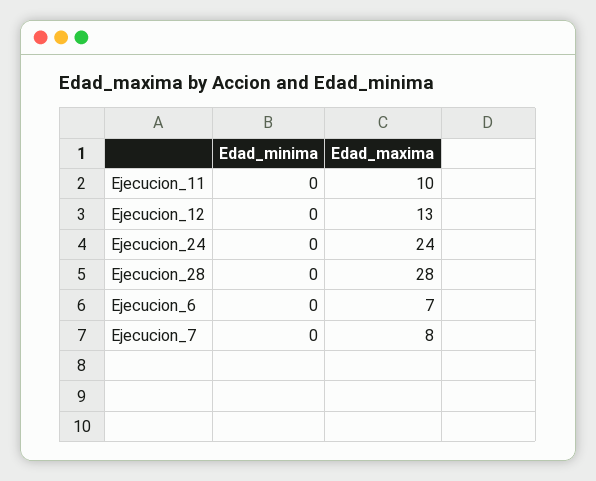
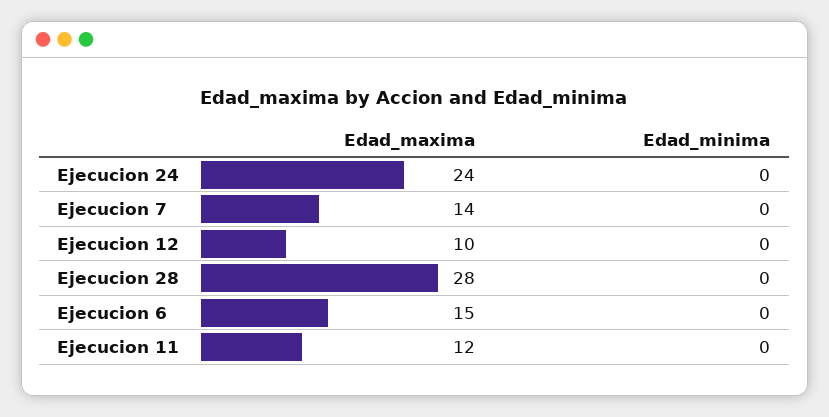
Edad_maxima, Ejecucion_11: 10 -> 12
Edad_maxima, Ejecucion_12: 13 -> 10
Edad_maxima, Ejecucion_6: 7 -> 15
Edad_maxima, Ejecucion_7: 8 -> 14

